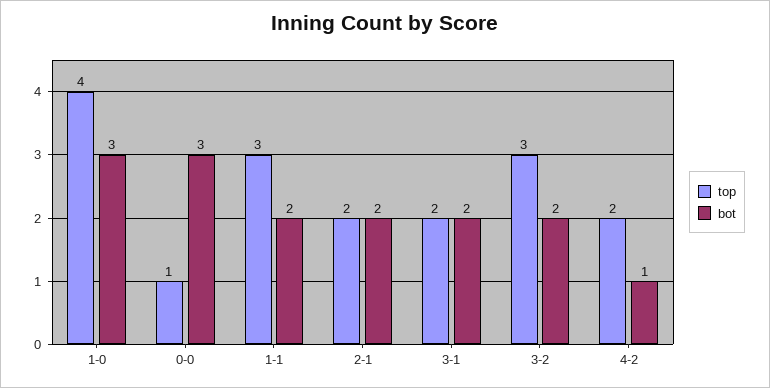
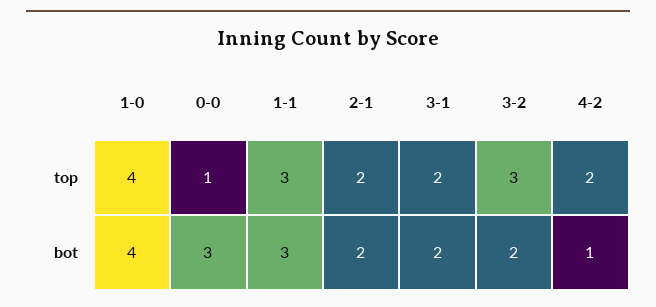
bot, 1-0: 3 -> 4
bot, 1-1: 2 -> 3

